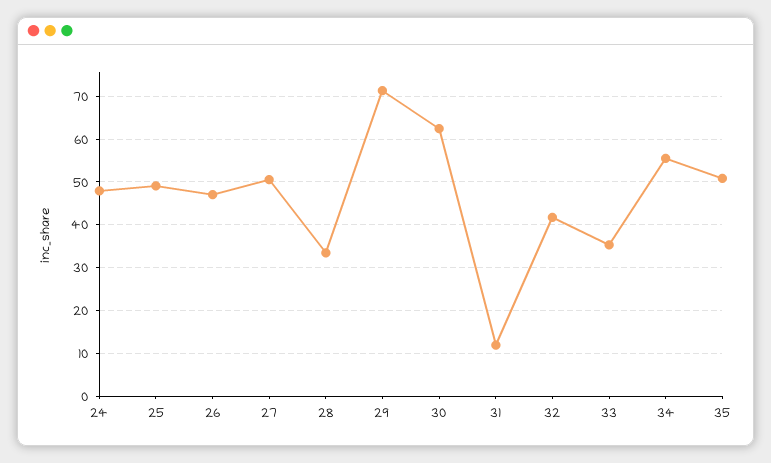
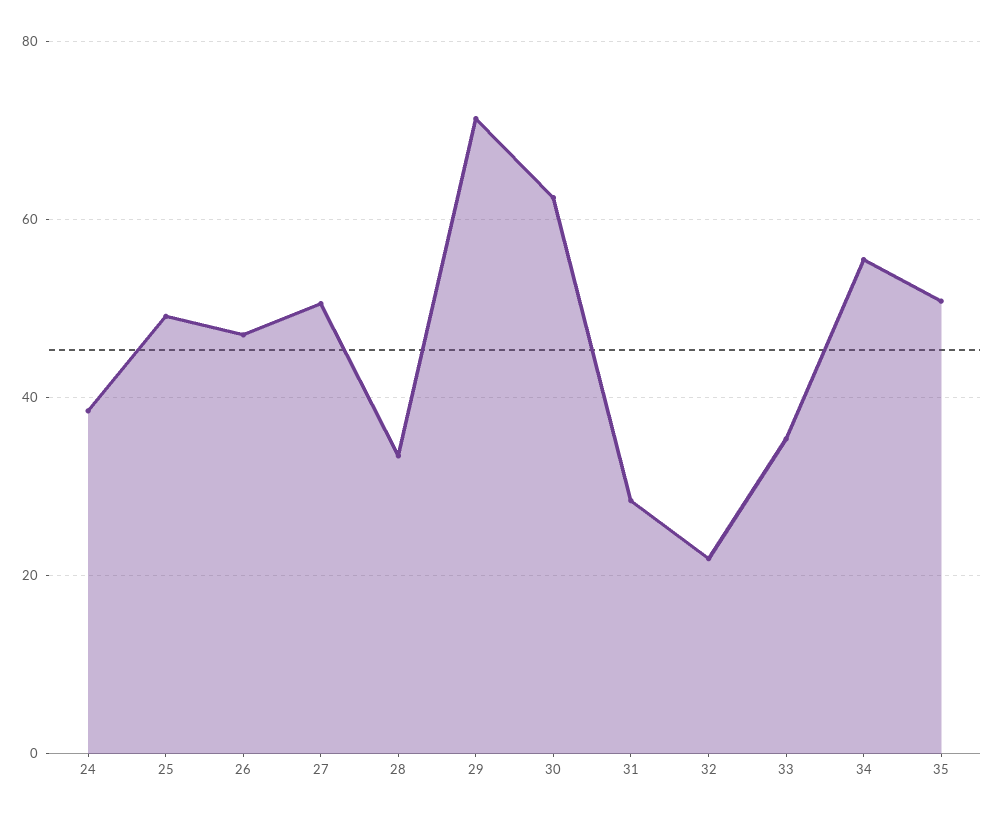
24: 48 -> 38
31: 12 -> 28
32: 42 -> 22

